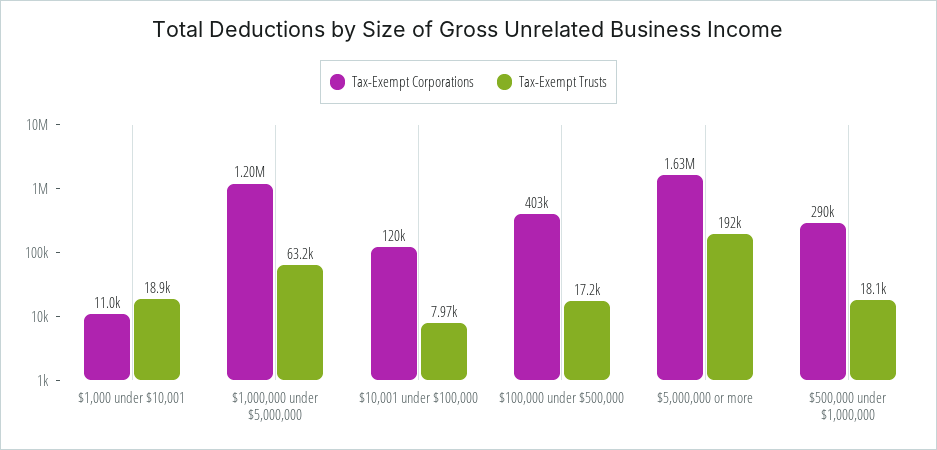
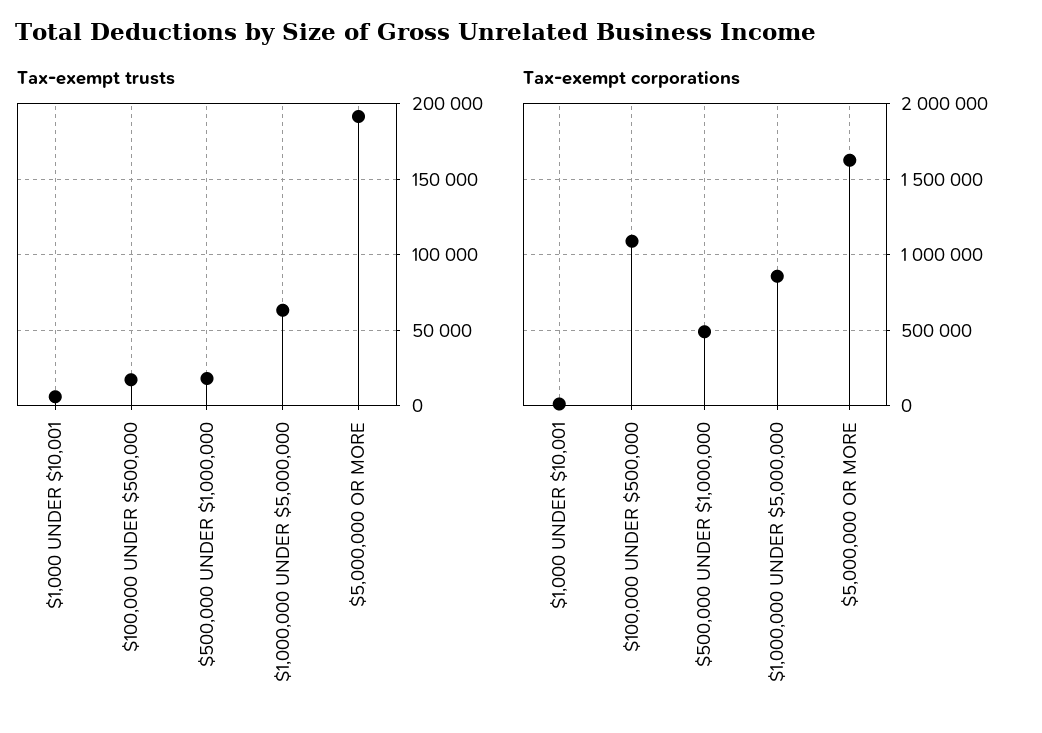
Tax-Exempt Trusts, $1,000 under $10,001: 18900 -> 5000
Tax-Exempt Corporations, $1,000,000 under $5,000,000: 1200000 -> 850000
Tax-Exempt Corporations, $10,001 under $100,000: 120000 -> none
Tax-Exempt Trusts, $10,001 under $100,000: 7970 -> none
Tax-Exempt Corporations, $100,000 under $500,000: 403000 -> 1100000
Tax-Exempt Corporations, $500,000 under $1,000,000: 290000 -> 500000

